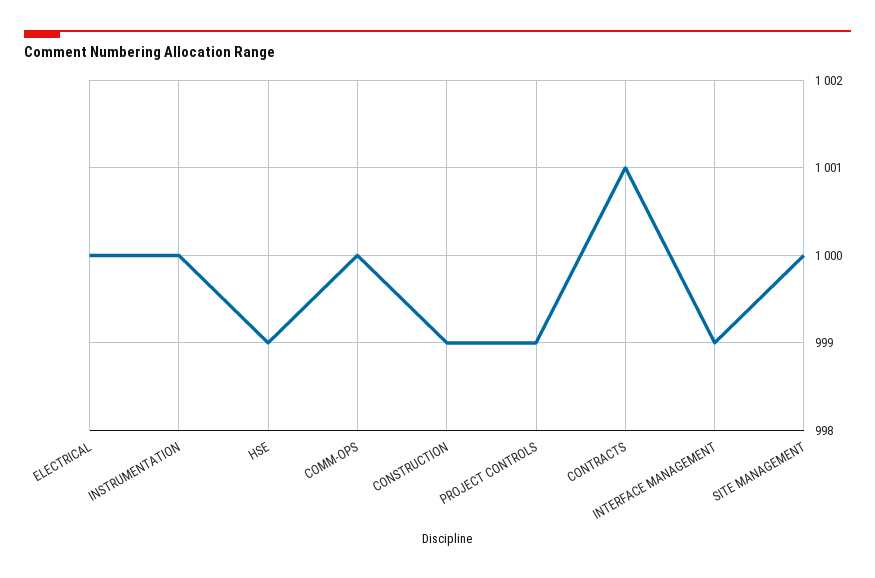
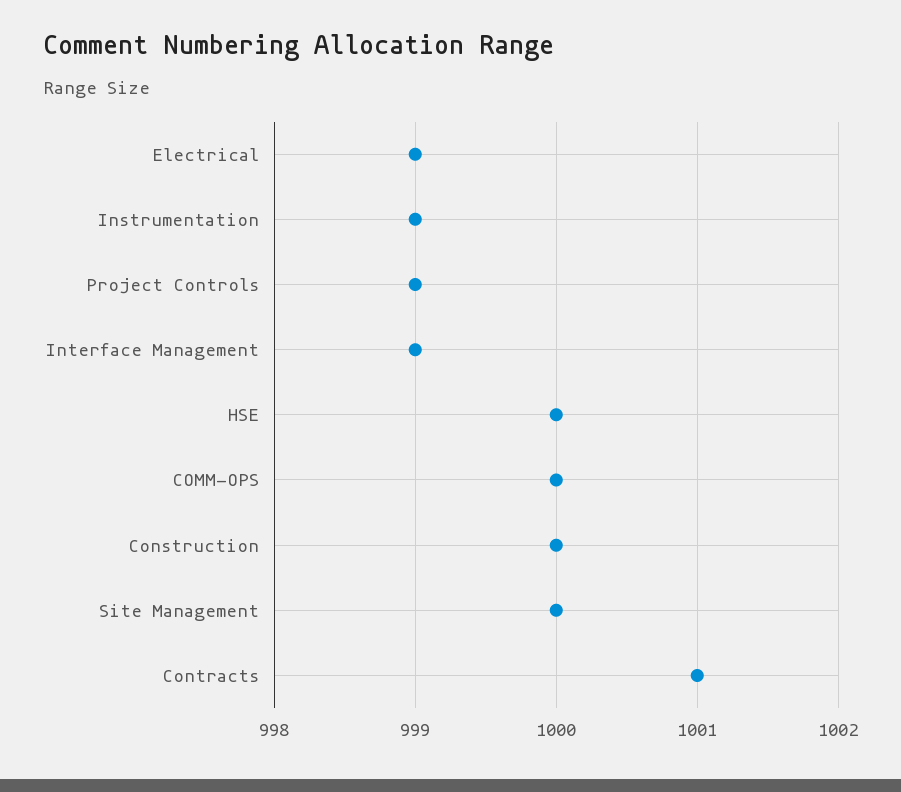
ELECTRICAL: 1000 -> 999
INSTRUMENTATION: 1000 -> 999
HSE: 999 -> 1000
CONSTRUCTION: 999 -> 1000

